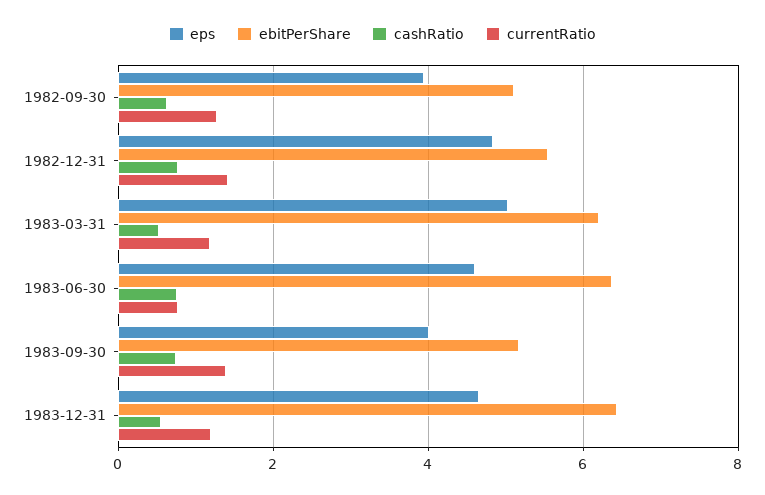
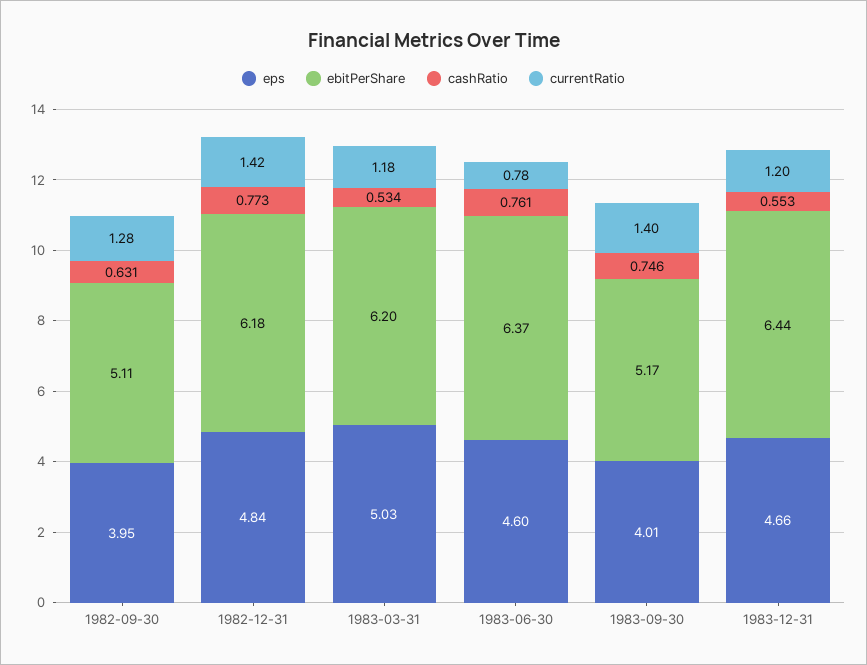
ebitPerShare, 1982-12-31: 5.6 -> 6.18

